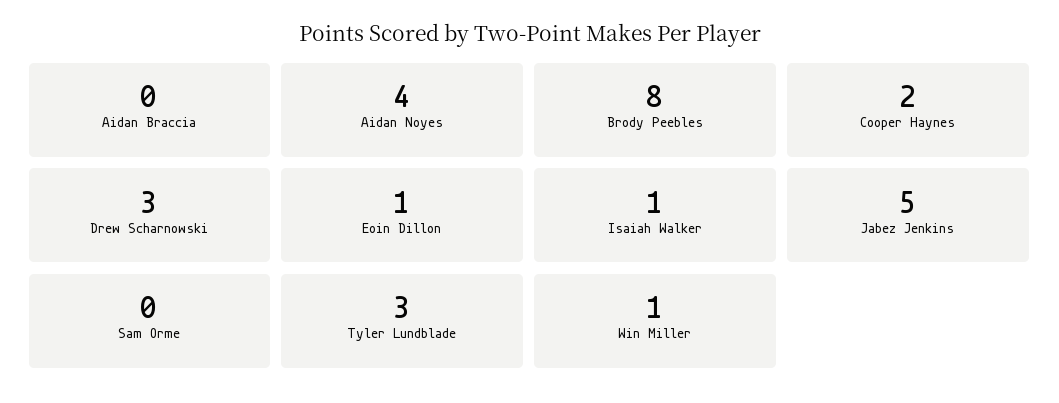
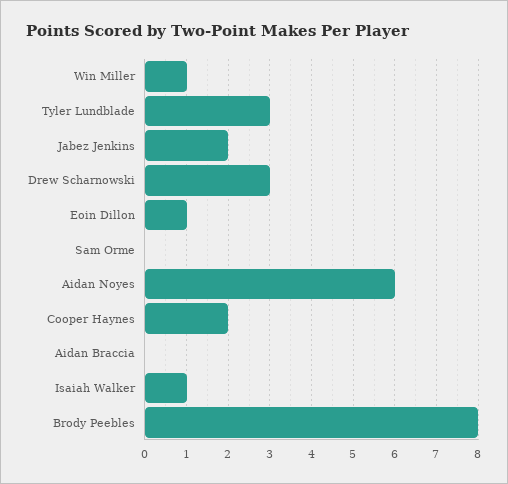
Aidan Noyes: 4 -> 6
Jabez Jenkins: 5 -> 2

